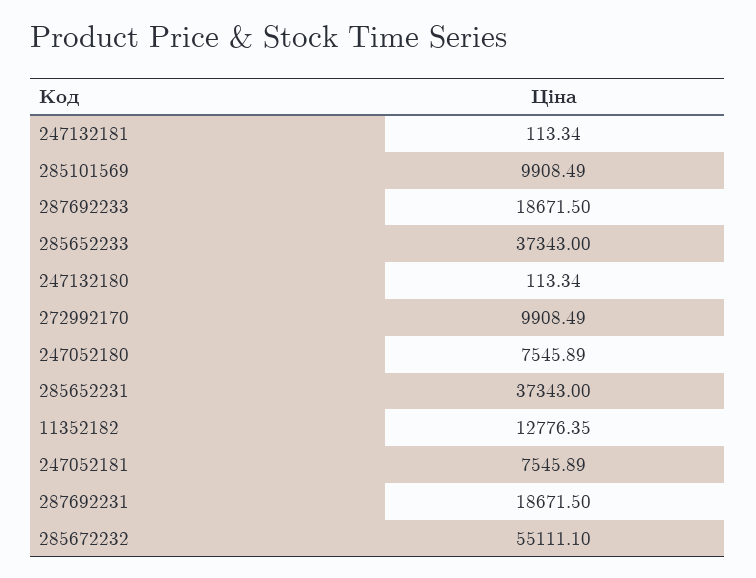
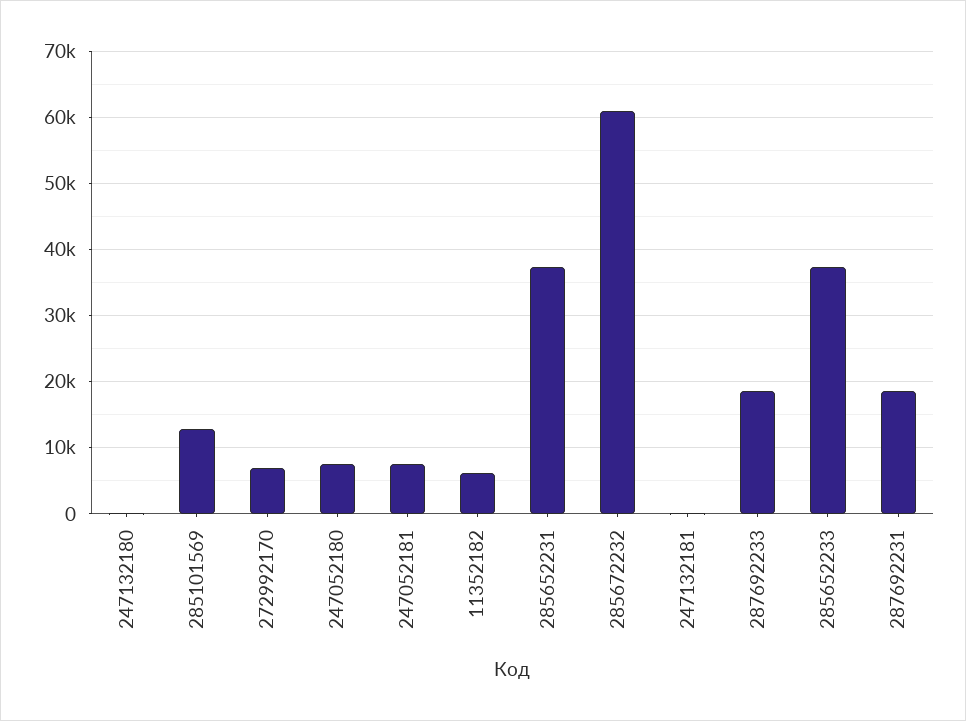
285101569: 9908.49 -> 13000
272992170: 9908.49 -> 7000
11352182: 12776.35 -> 6000
285672232: 55111.1 -> 61000

